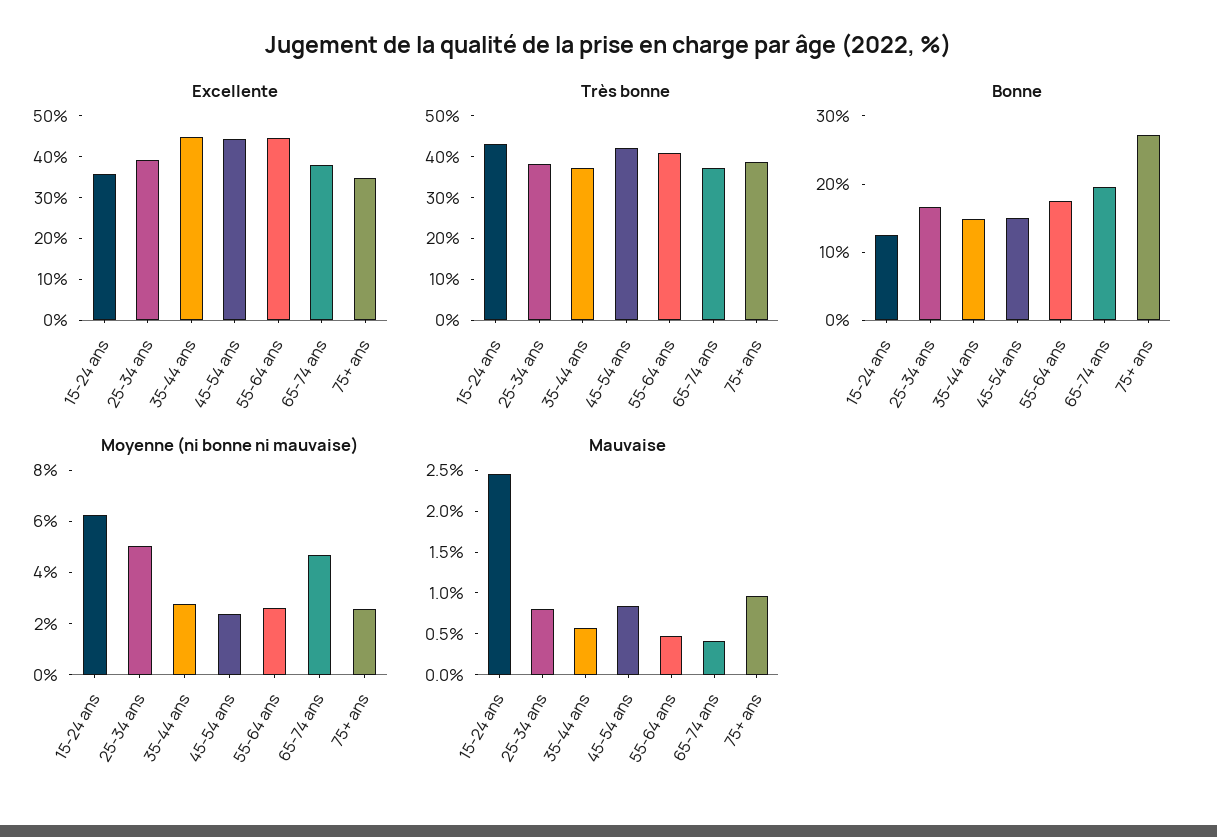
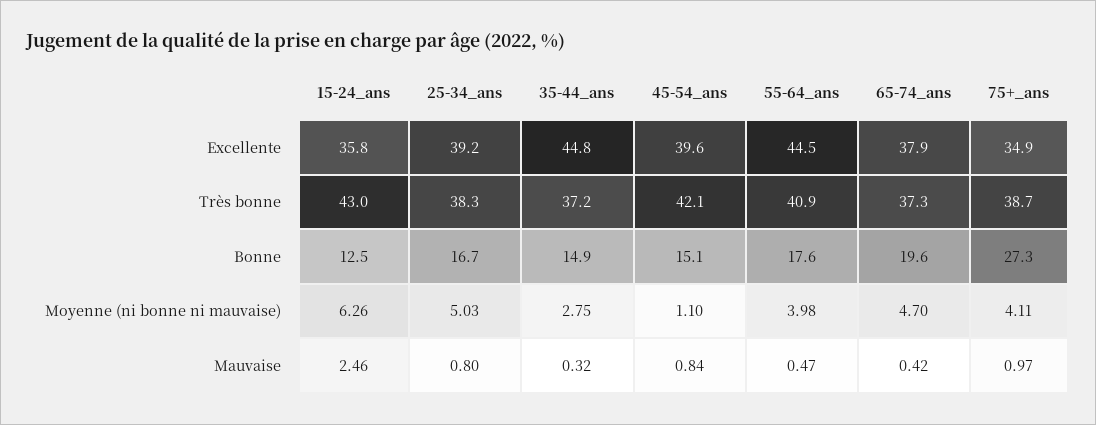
Excellente, 45-54 ans: 44 -> 39.6
Moyenne (ni bonne ni mauvaise), 45-54 ans: 2.5 -> 1.1
Moyenne (ni bonne ni mauvaise), 55-64 ans: 2.5 -> 3.98
Moyenne (ni bonne ni mauvaise), 75+ ans: 2.5 -> 4.11
Mauvaise, 35-44 ans: 0.6 -> 0.32

